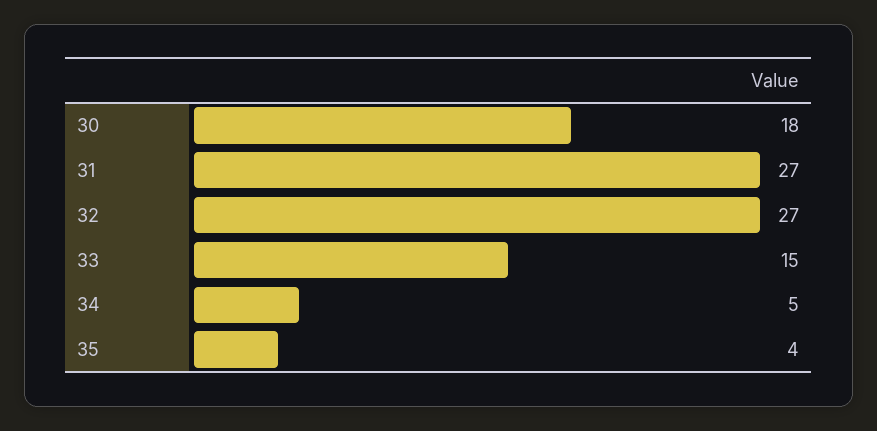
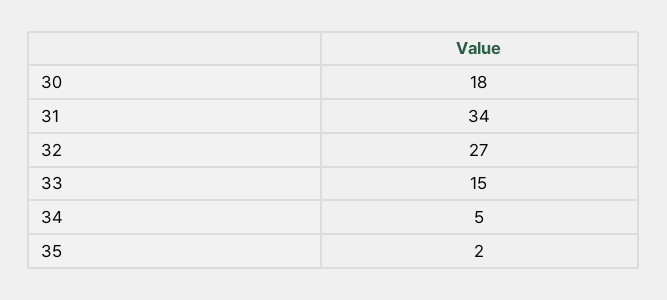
31: 27 -> 34
35: 4 -> 2

